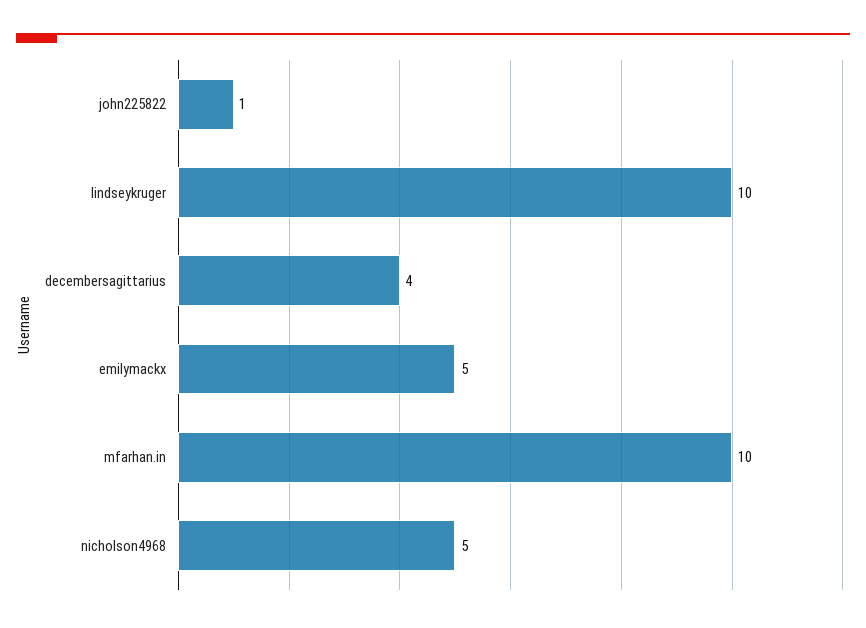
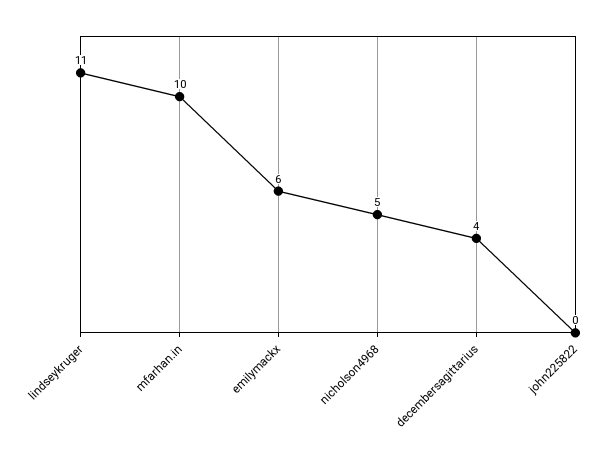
john225822: 1 -> 0
lindseykruger: 10 -> 11
emilymackx: 5 -> 6

